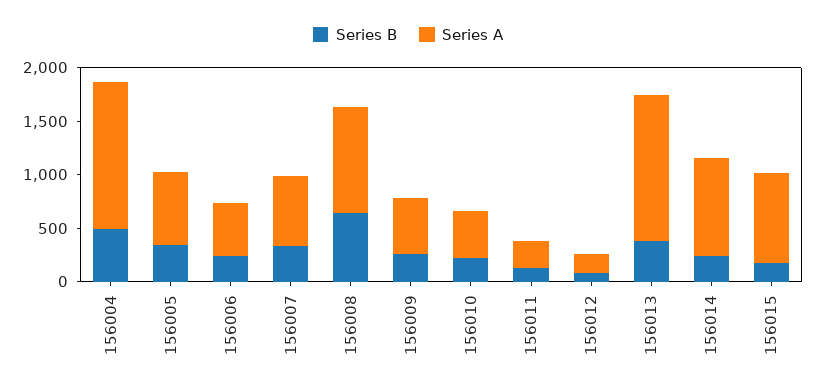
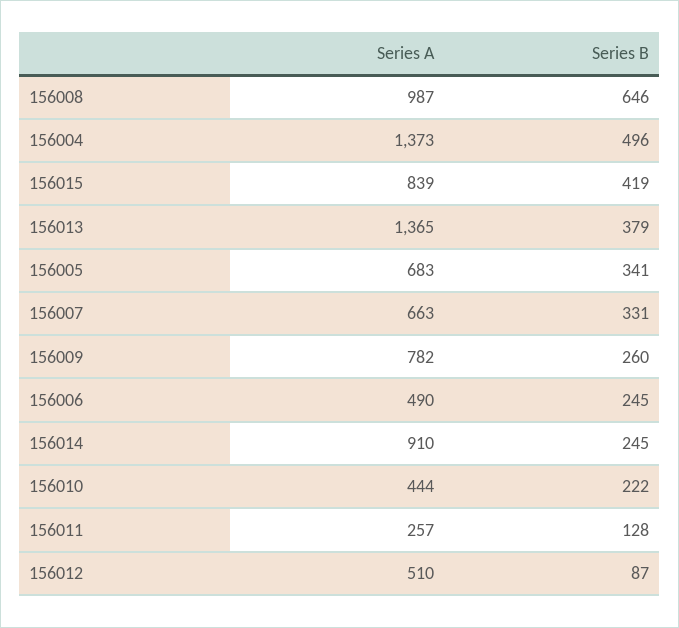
Series A, 156009: 500 -> 782
Series A, 156012: 200 -> 510
Series B, 156015: 200 -> 419

